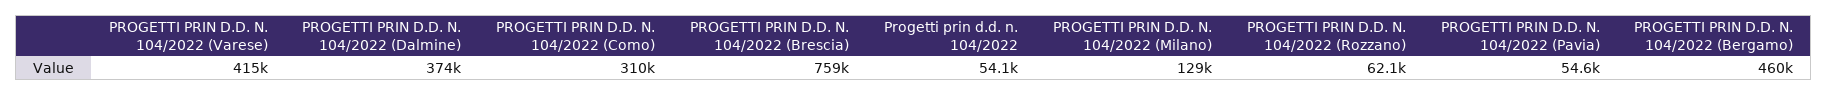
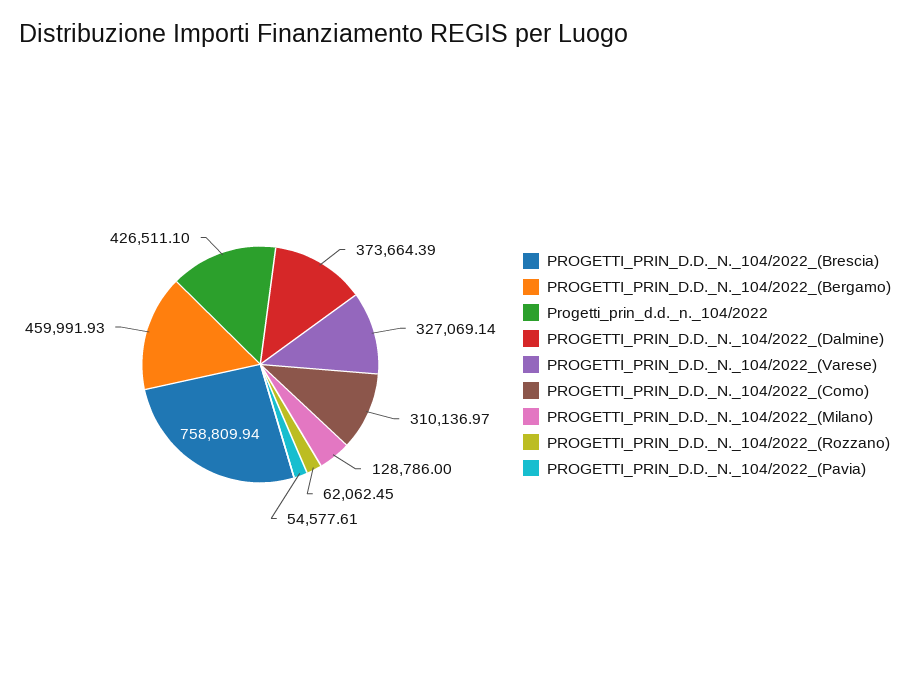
PROGETTI PRIN D.D. N. 104/2022 (Varese): 415000 -> 327069.14
Progetti prin d.d. n. 104/2022: 54100 -> 426511.1

